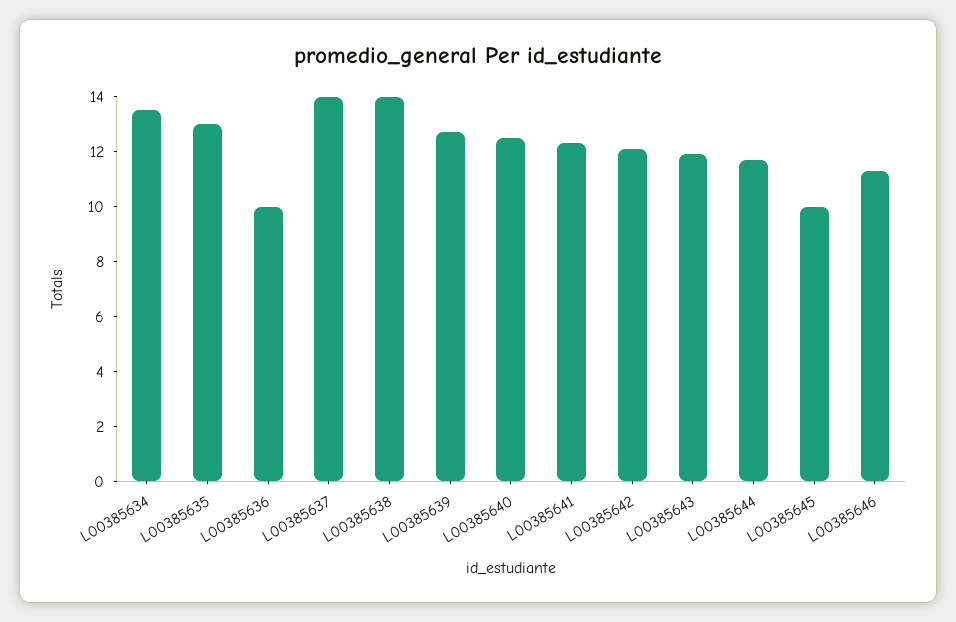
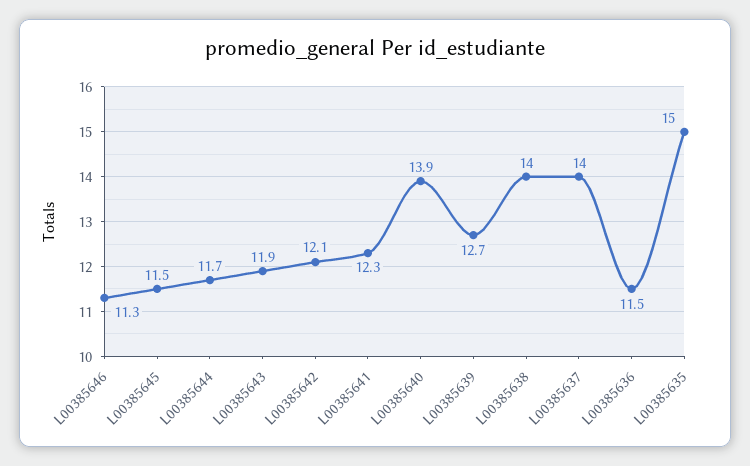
L00385634: 13.5 -> none
L00385635: 13 -> 15
L00385636: 10 -> 11.5
L00385640: 12.5 -> 13.9
L00385645: 10 -> 11.5

